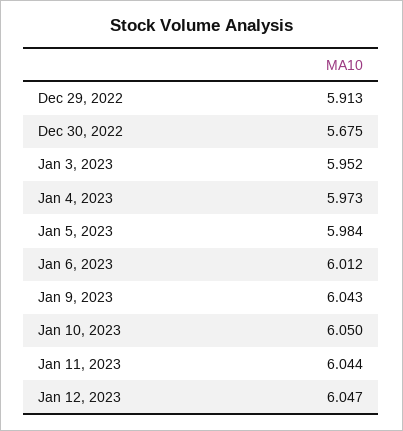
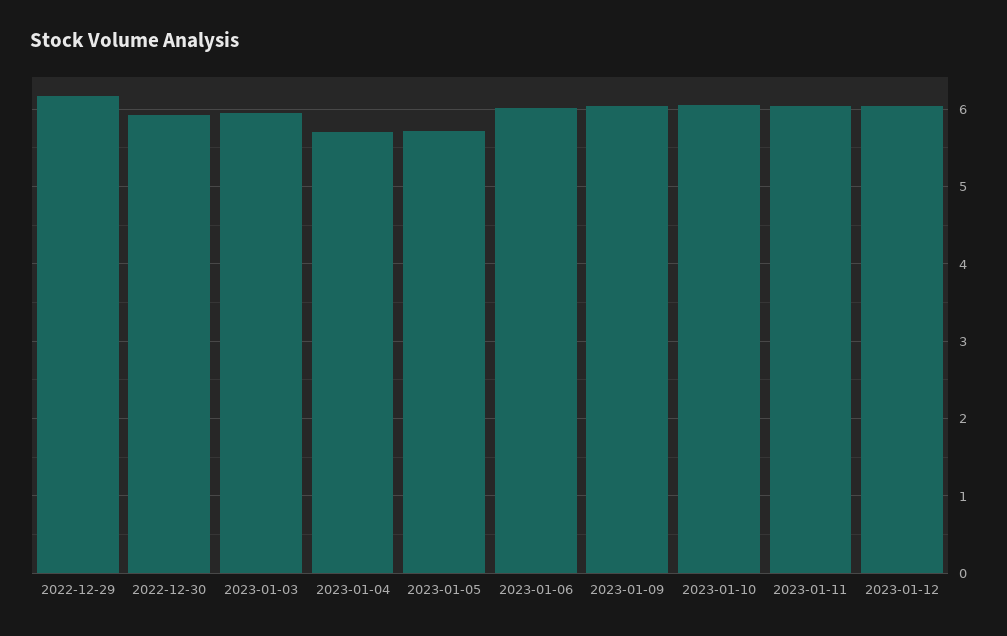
Dec 29, 2022: 5.913 -> 6.2
Dec 30, 2022: 5.675 -> 5.9
Jan 4, 2023: 5.973 -> 5.7
Jan 5, 2023: 5.984 -> 5.7

